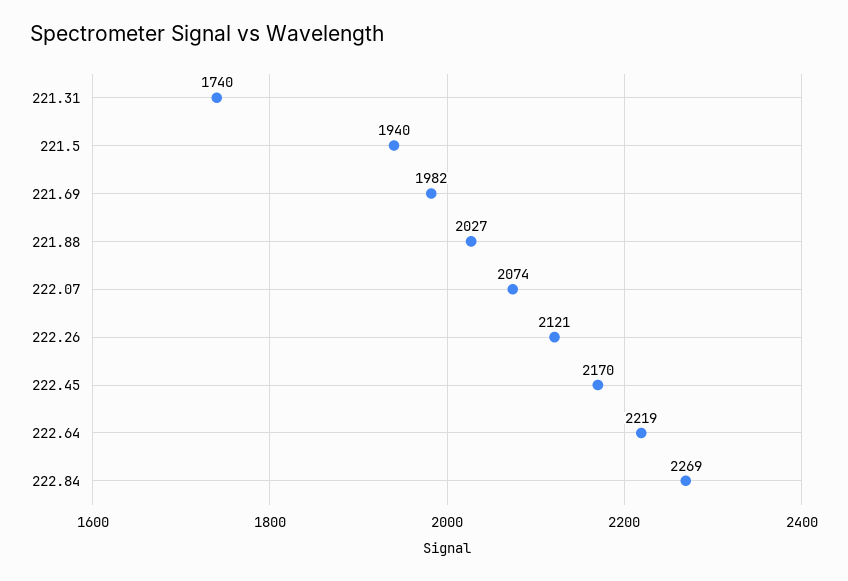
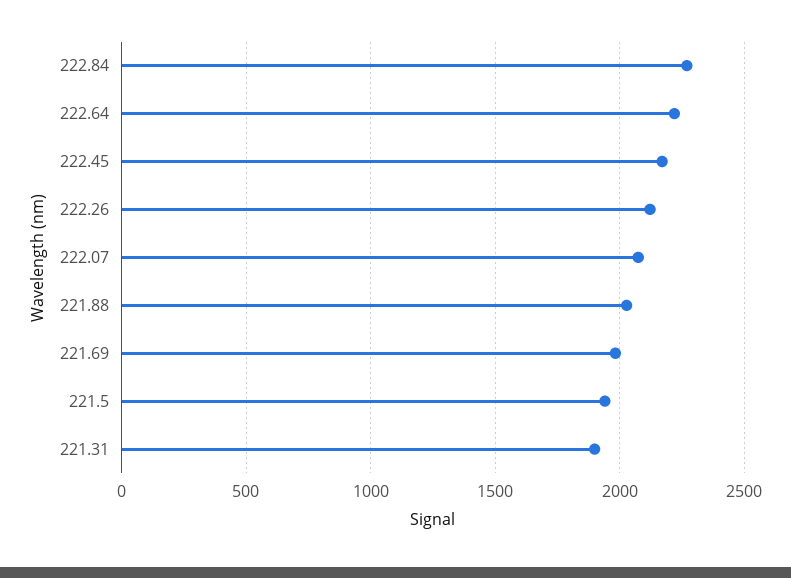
221.31: 1740 -> 1900

